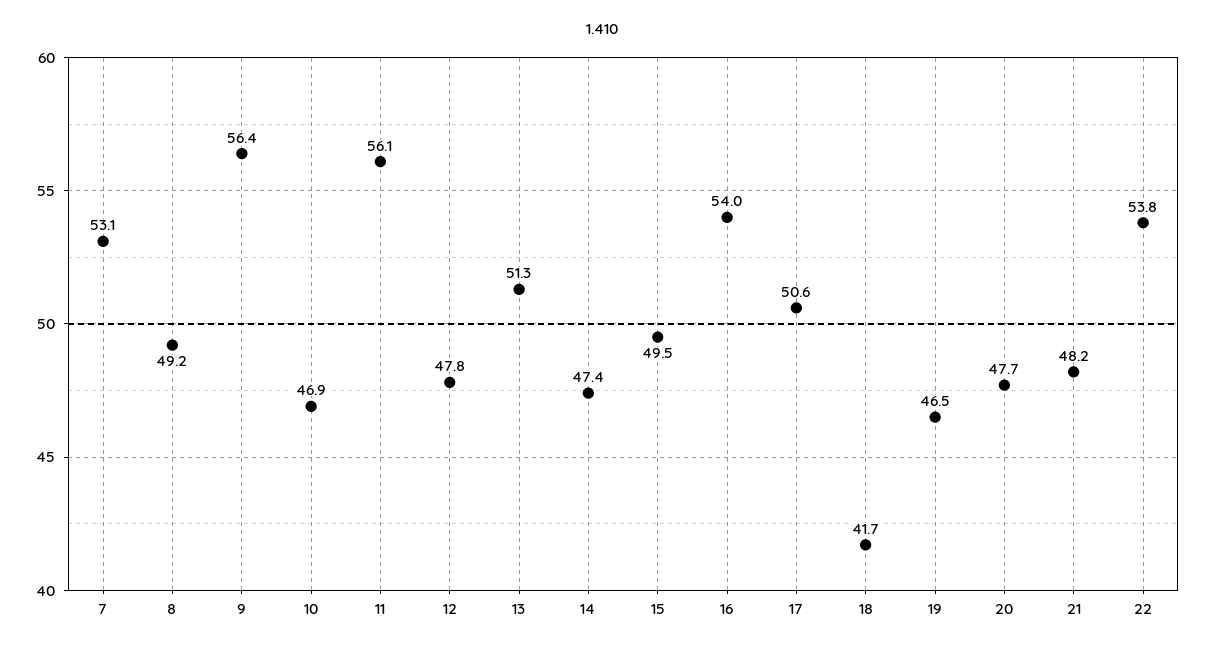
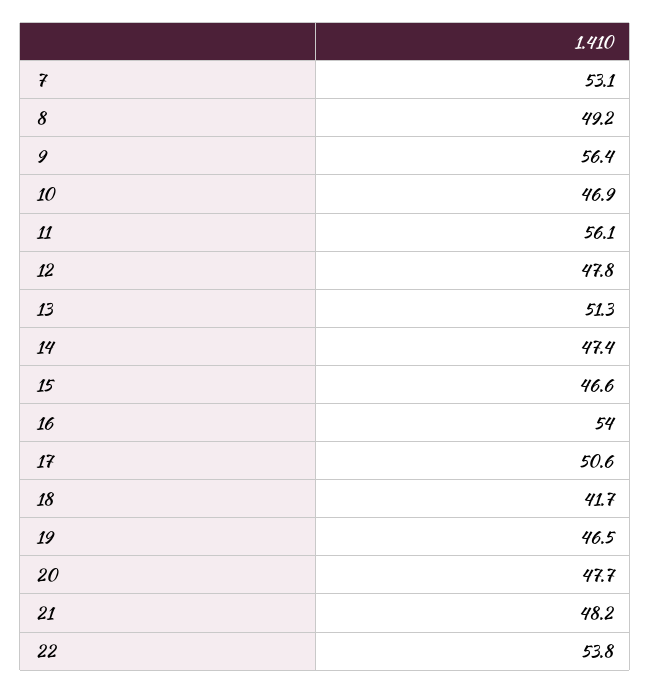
15: 49.5 -> 46.6

